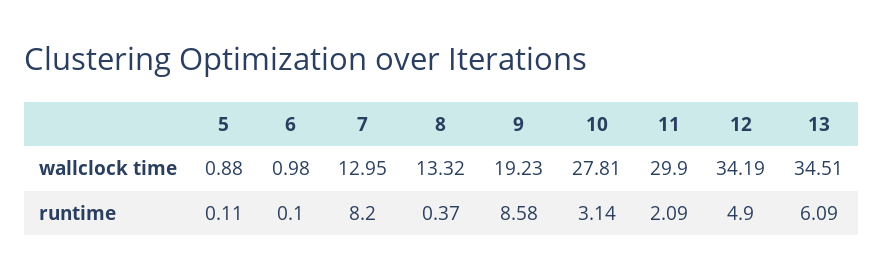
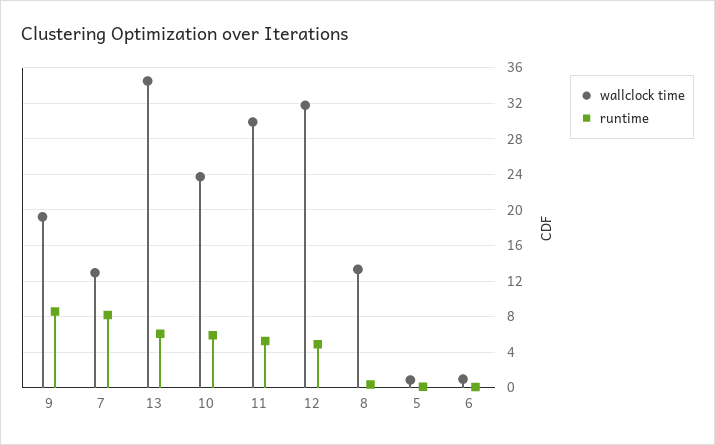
wallclock time, 10: 27.81 -> 24
wallclock time, 12: 34.19 -> 32
runtime, 10: 3.14 -> 6
runtime, 11: 2.09 -> 5

